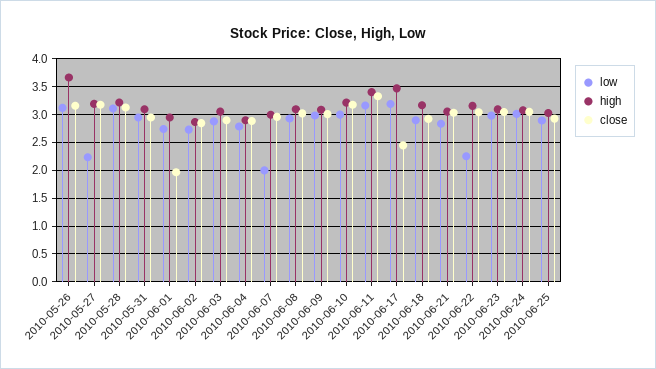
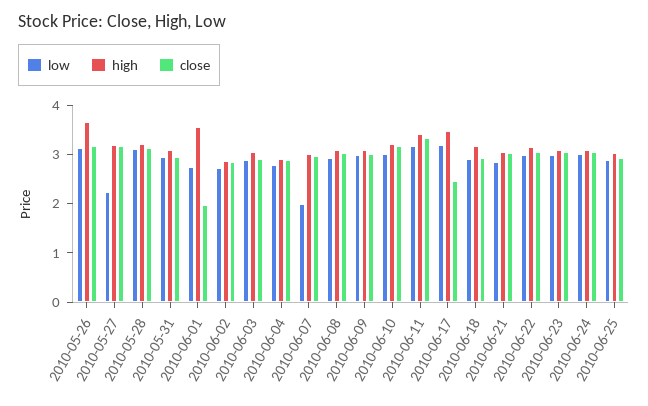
high, 2010-06-01: 3 -> 3.6
low, 2010-06-22: 2.25 -> 3

